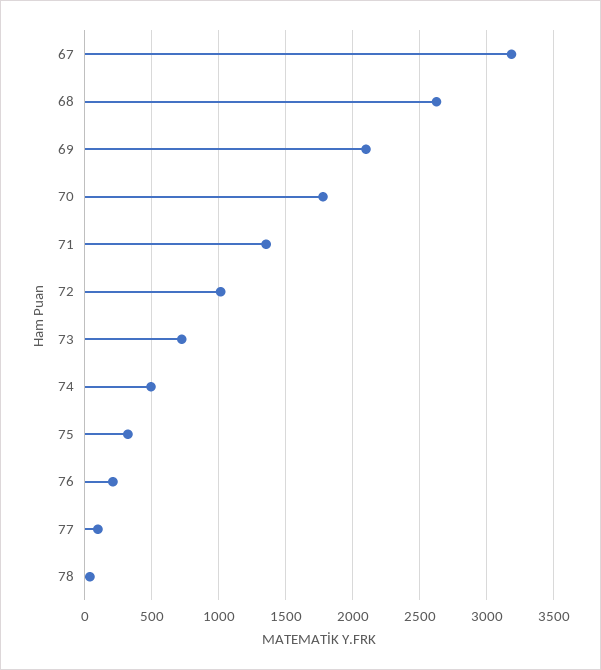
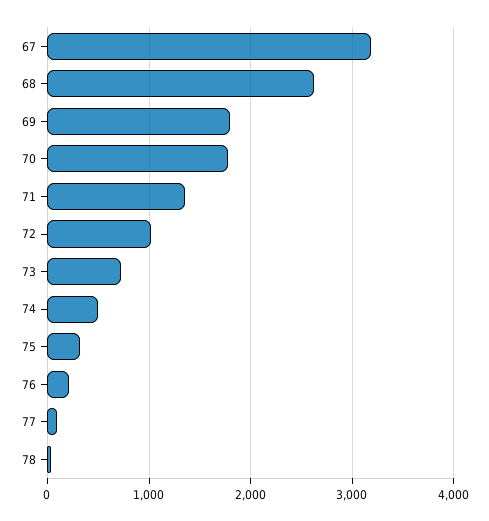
69: 2100 -> 1800

